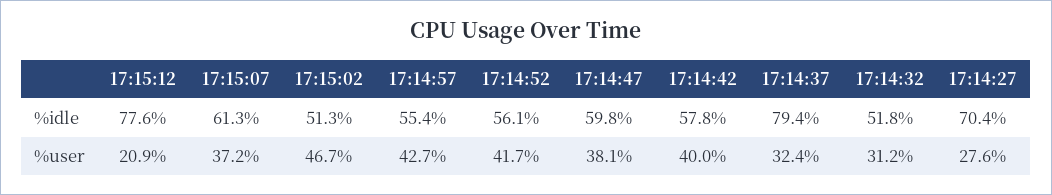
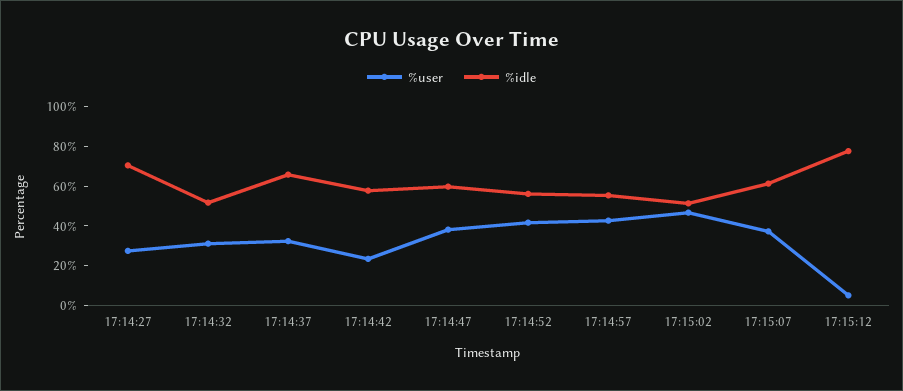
%idle, 17:14:37: 79.4 -> 65
%user, 17:15:12: 20.9 -> 5
%user, 17:14:42: 40 -> 25

